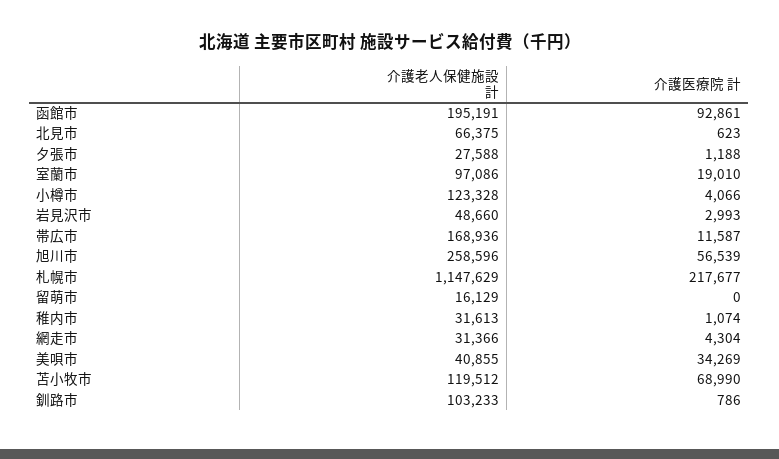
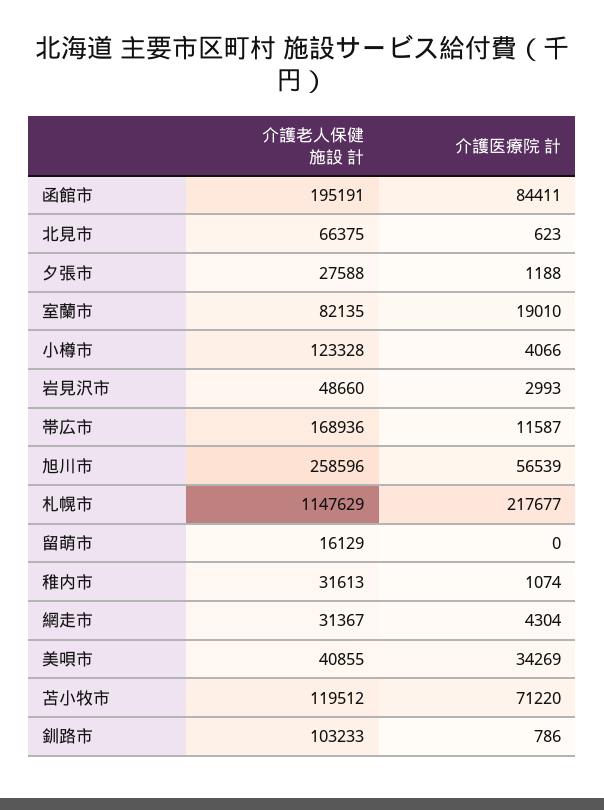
介護医療院 計, 函館市: 92861 -> 84411
介護老人保健施設 計, 室蘭市: 97086 -> 82135
介護老人保健施設 計, 網走市: 31366 -> 31367
介護医療院 計, 苫小牧市: 68990 -> 71220

